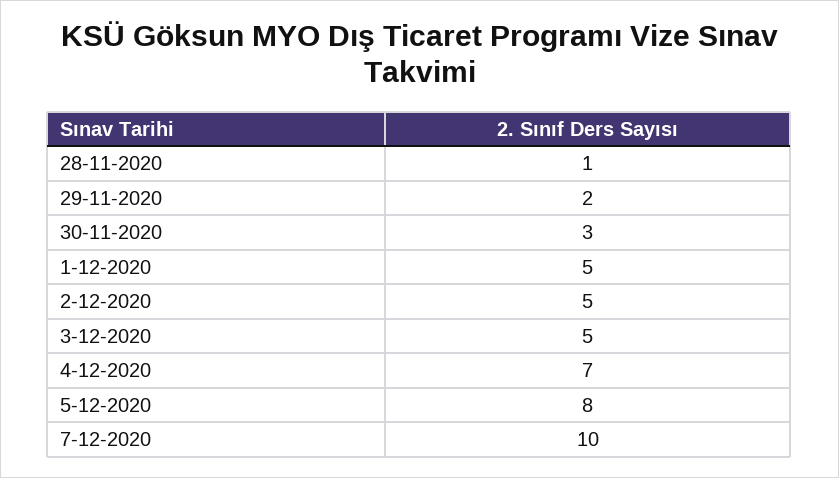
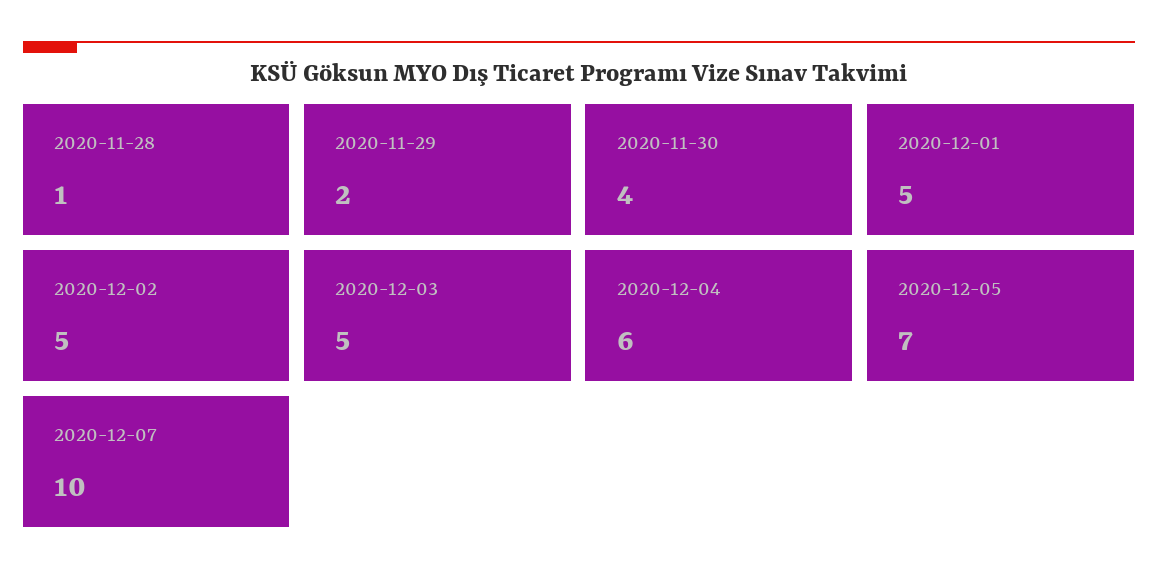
30-11-2020: 3 -> 4
4-12-2020: 7 -> 6
5-12-2020: 8 -> 7

